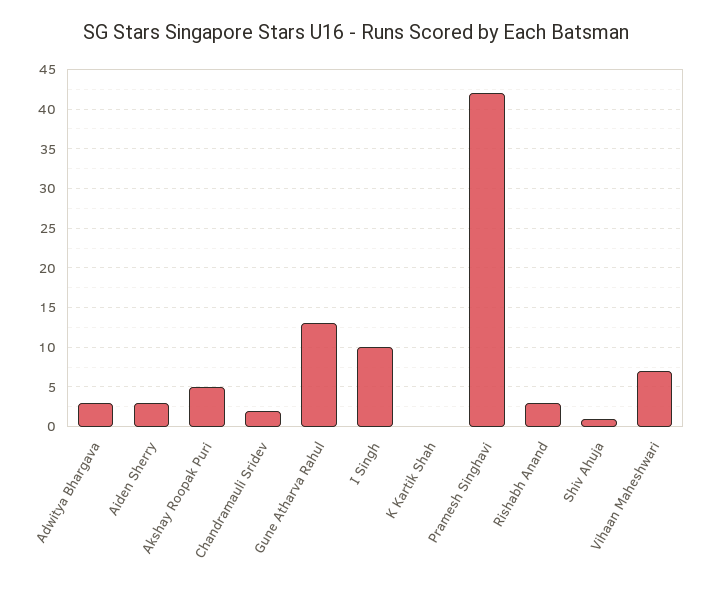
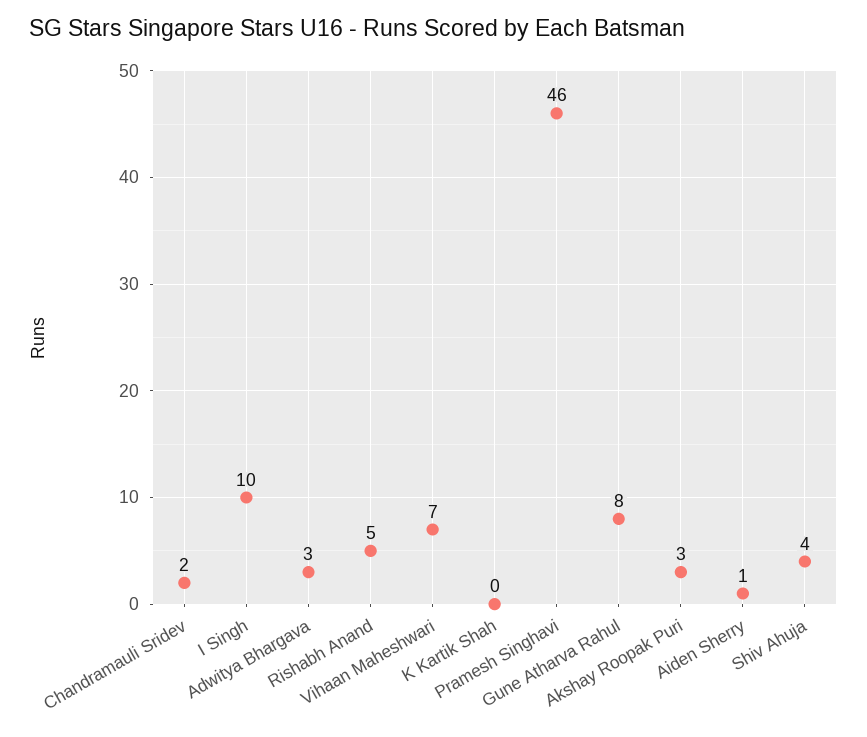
Aiden Sherry: 3 -> 1
Akshay Roopak Puri: 5 -> 3
Gune Atharva Rahul: 13 -> 8
Pramesh Singhavi: 42 -> 46
Rishabh Anand: 3 -> 5
Shiv Ahuja: 1 -> 4

